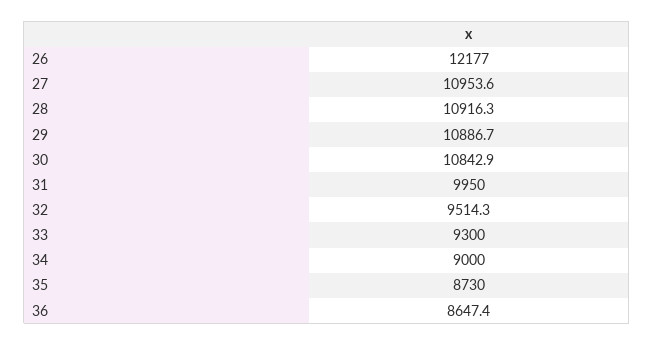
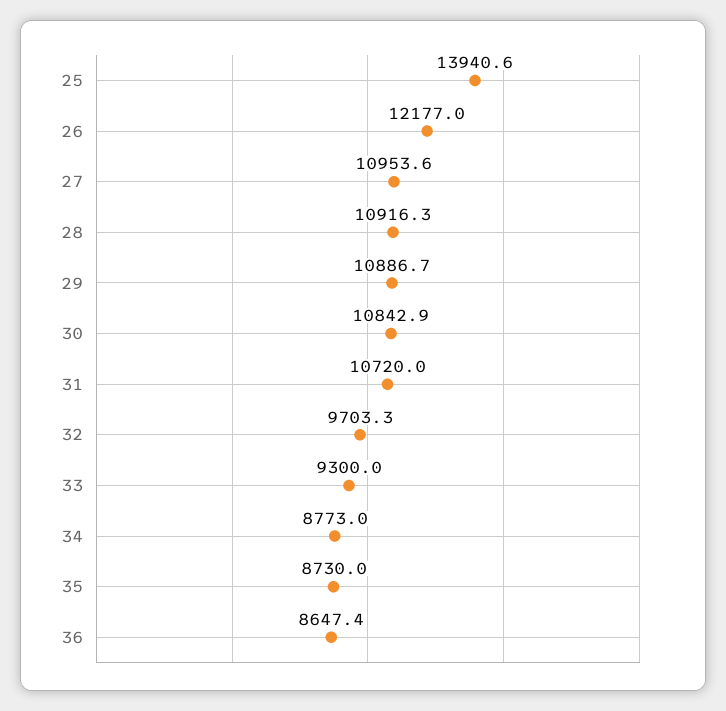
31: 9950 -> 10720
32: 9514.3 -> 9703.3
34: 9000 -> 8773
25: none -> 13940.6

